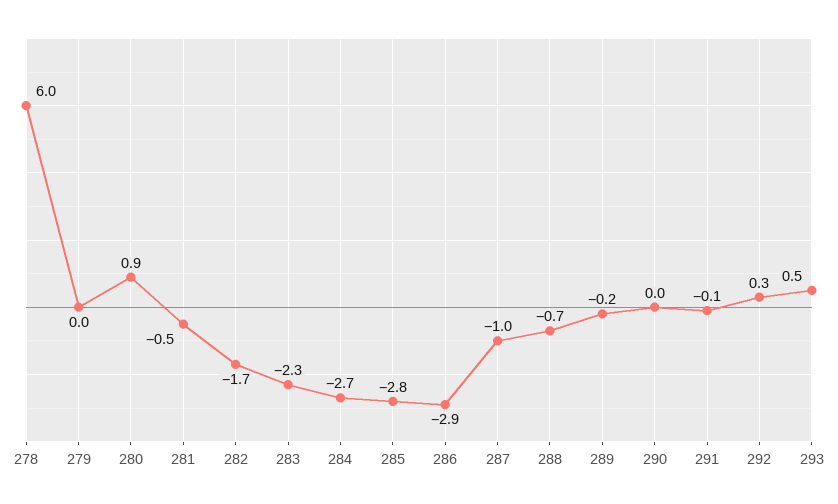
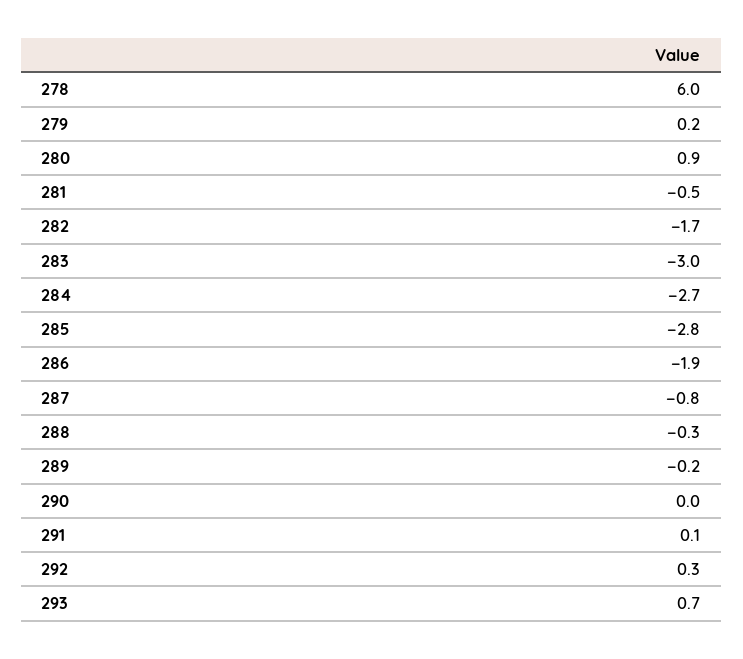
279: 0 -> 0.2
283: -2.3 -> -3
286: -2.9 -> -1.9
287: -1 -> -0.8
288: -0.7 -> -0.3
291: -0.1 -> 0.1
293: 0.5 -> 0.7

